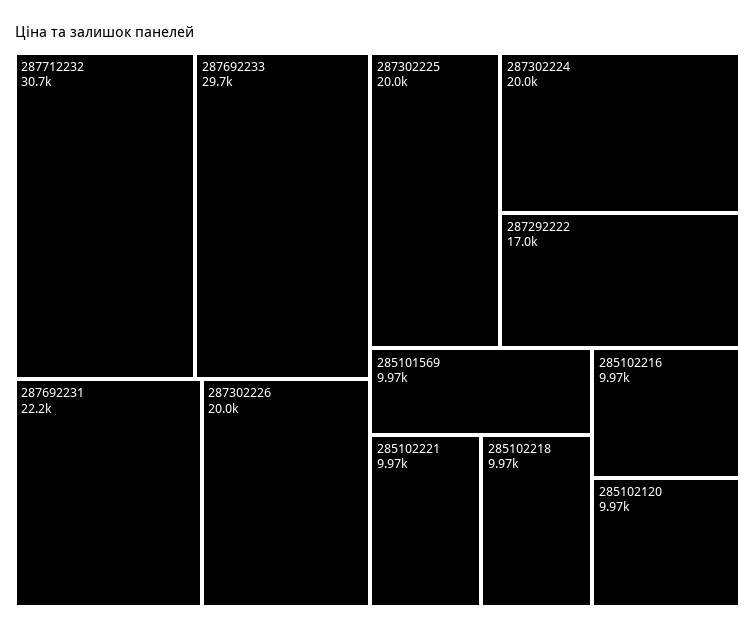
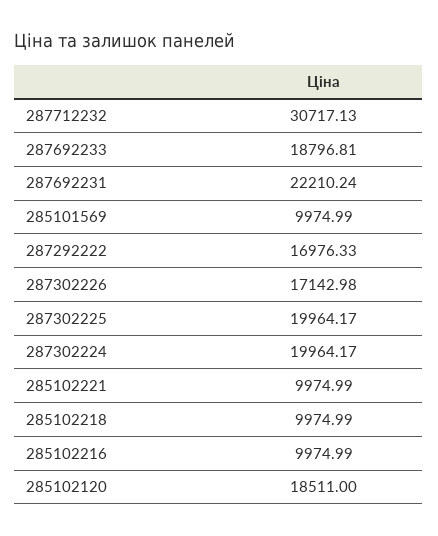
287692233: 29700 -> 18796.81
287302226: 20000 -> 17142.98
285102120: 9970 -> 18511

